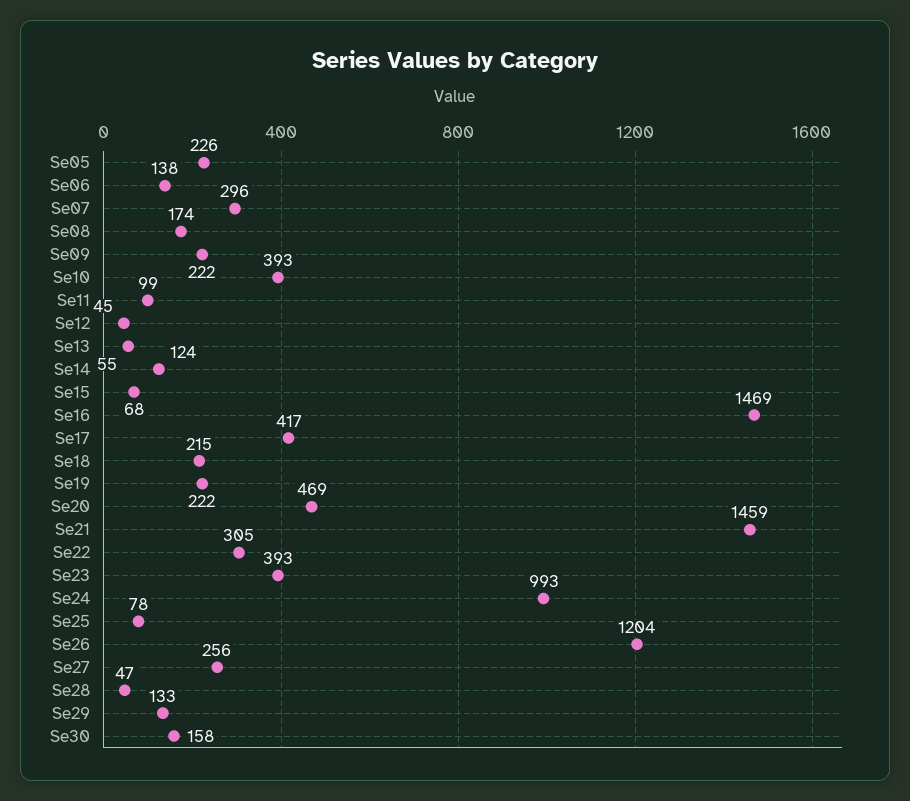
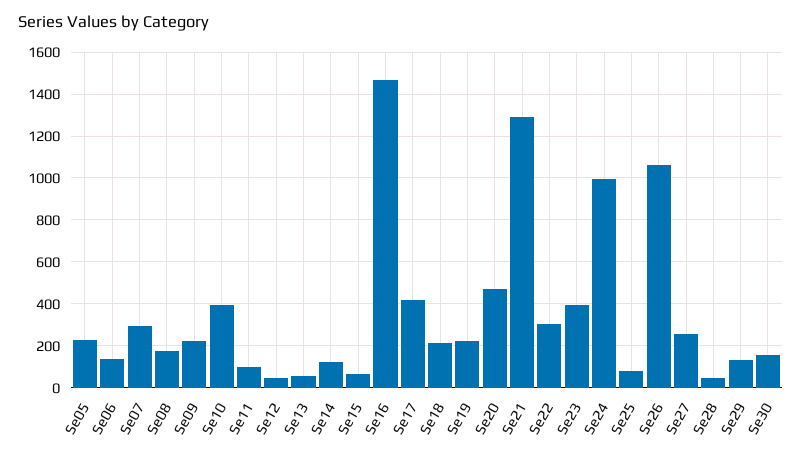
Se21: 1459 -> 1300
Se26: 1204 -> 1050

